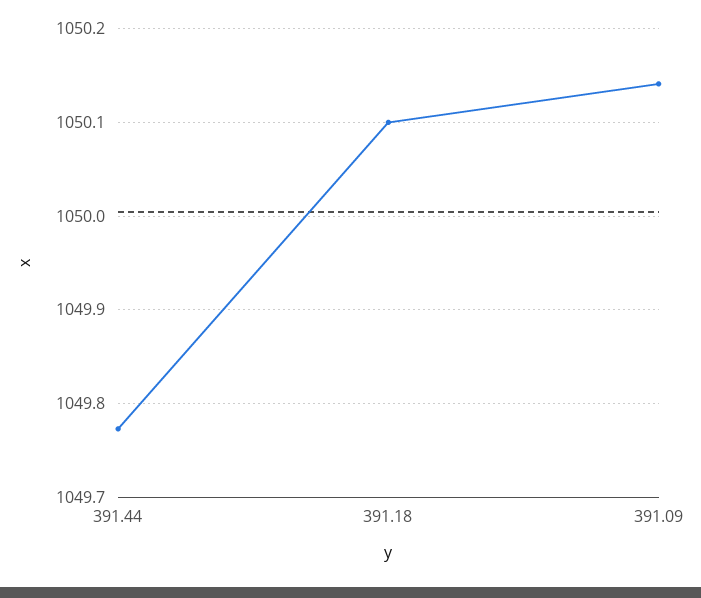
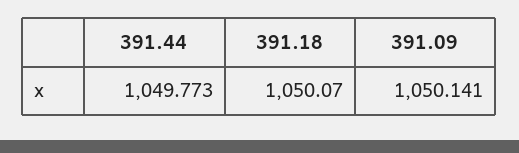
391.18: 1050.1 -> 1050.07

